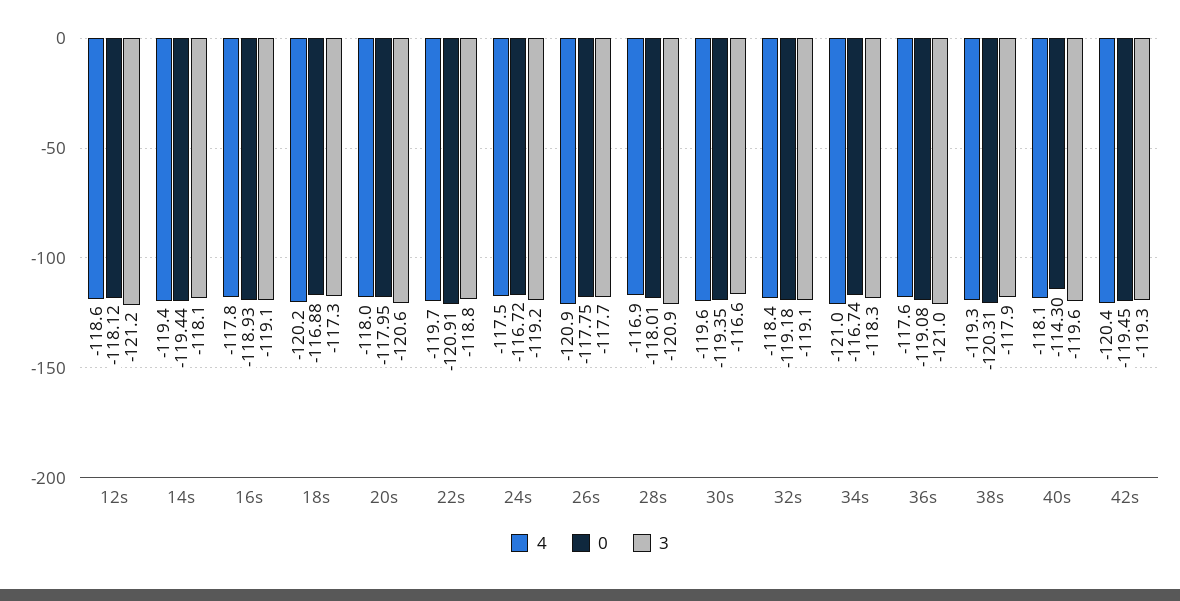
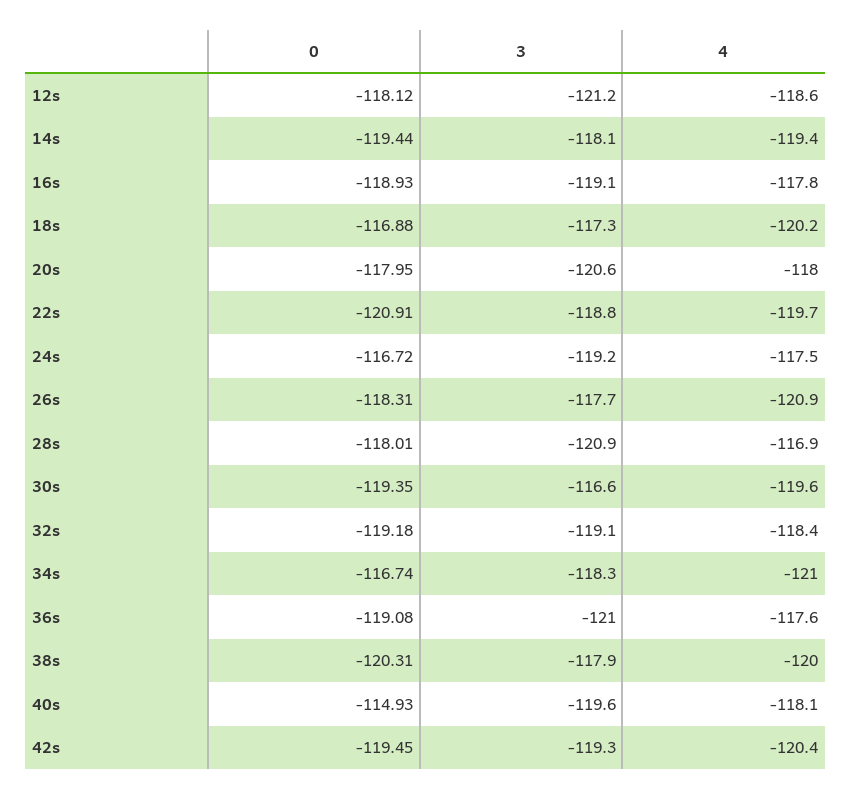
0, 26s: -117.75 -> -118.31
4, 38s: -119.3 -> -120
0, 40s: -114.3 -> -114.93

